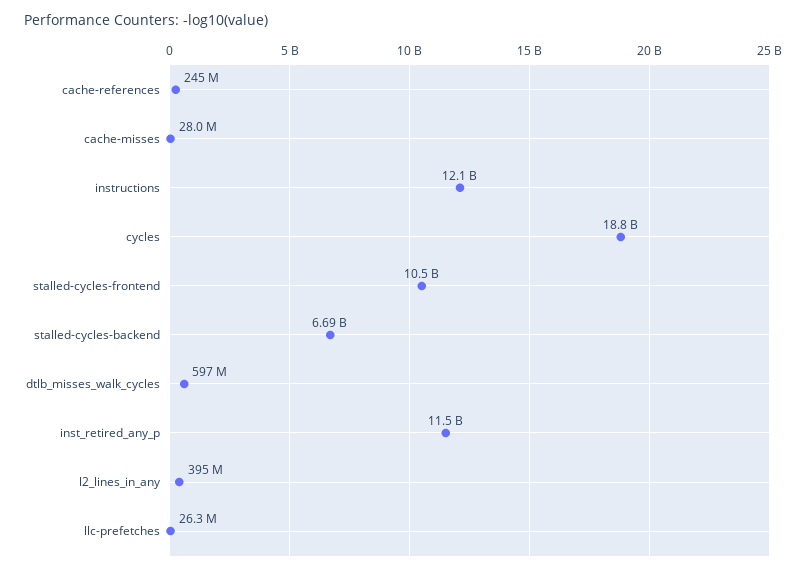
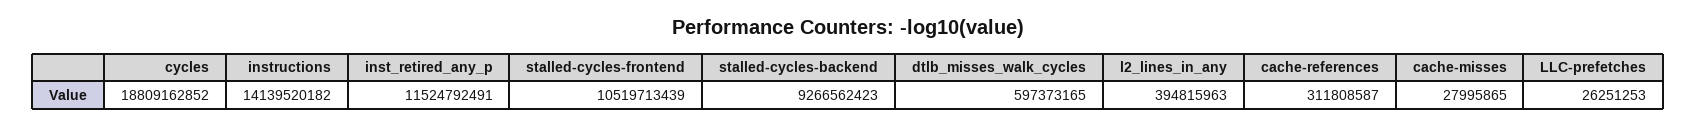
cache-references: 245000000 -> 311808587
instructions: 12100000000 -> 14139520182
stalled-cycles-backend: 6690000000 -> 9266562423

